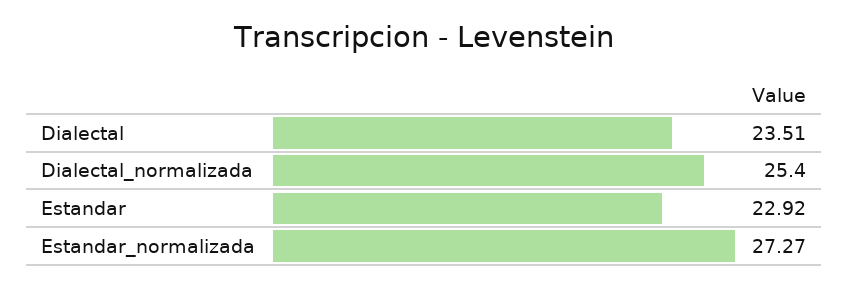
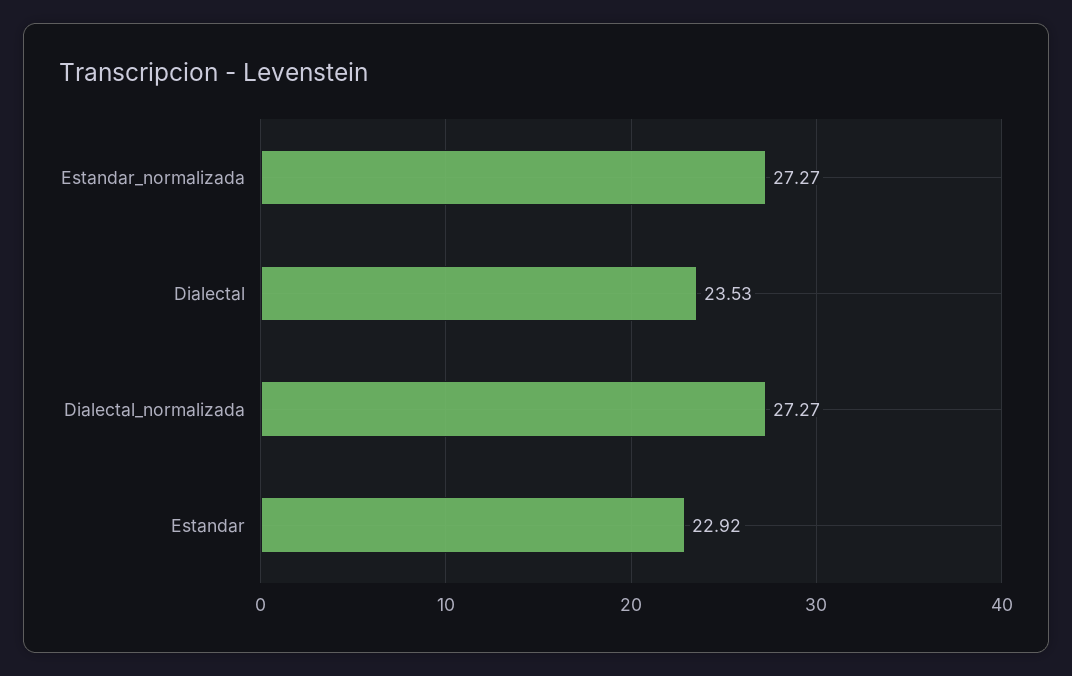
Dialectal: 23.51 -> 23.53
Dialectal_normalizada: 25.4 -> 27.27

